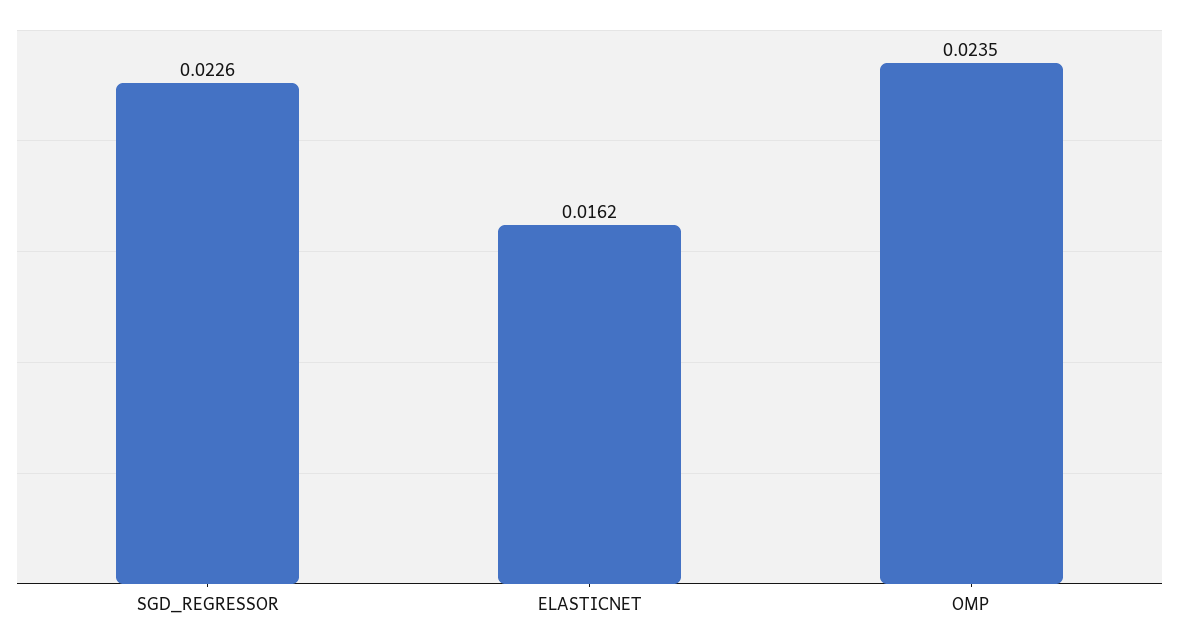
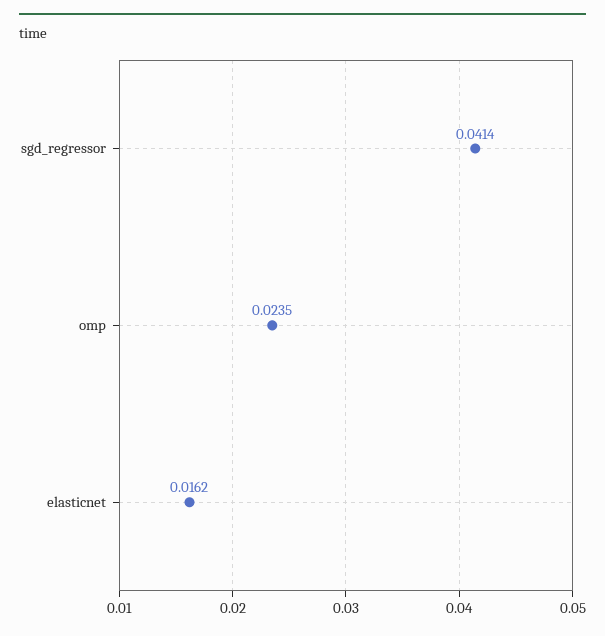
SGD_REGRESSOR: 0.0226 -> 0.0414

